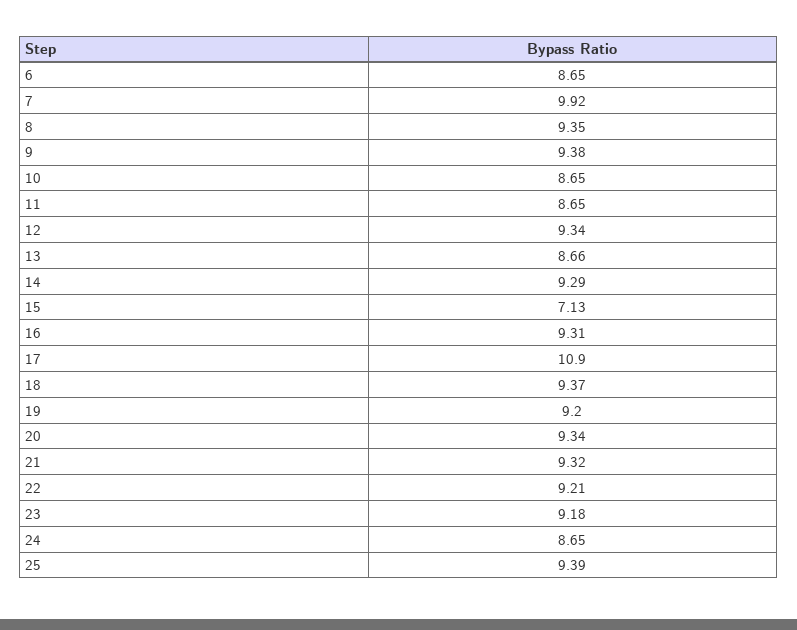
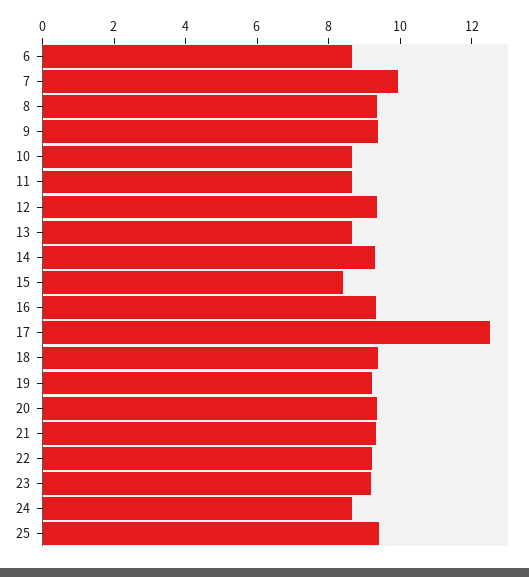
15: 7.13 -> 8.5
17: 10.9 -> 12.5

